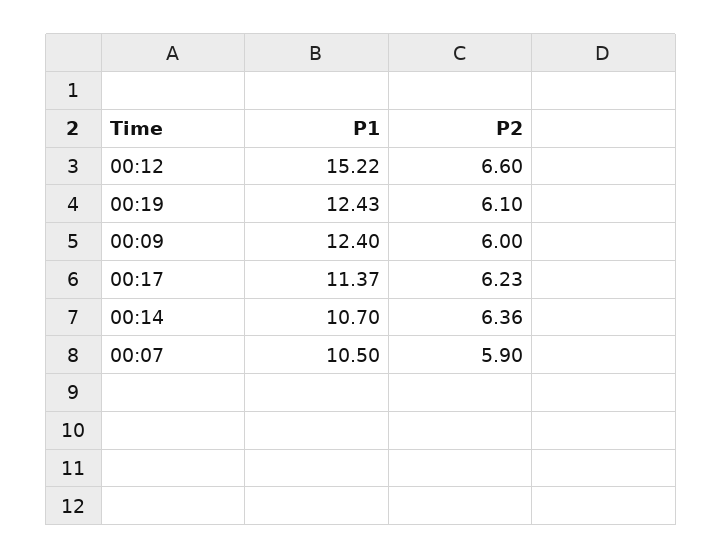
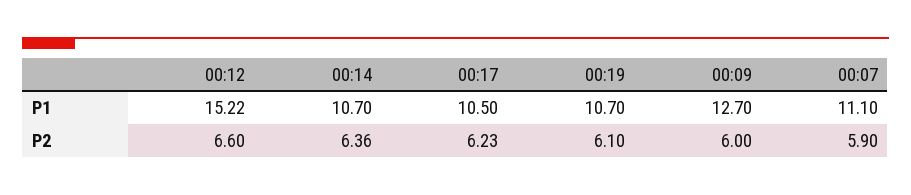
P1, 00:19: 12.43 -> 10.7
P1, 00:09: 12.4 -> 12.7
P1, 00:17: 11.37 -> 10.5
P1, 00:07: 10.5 -> 11.1

